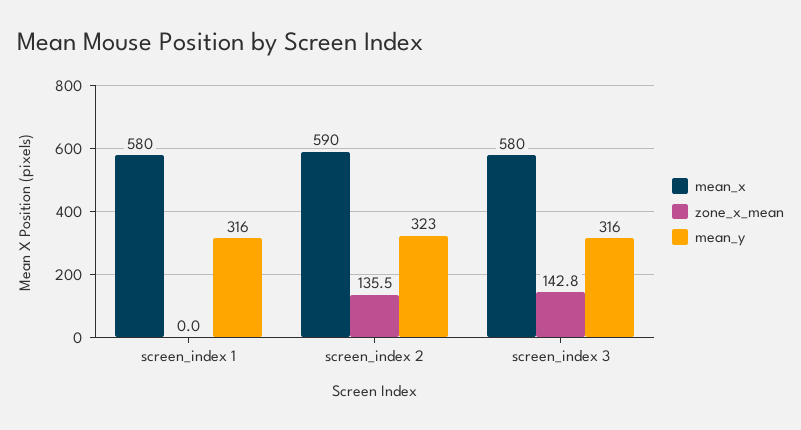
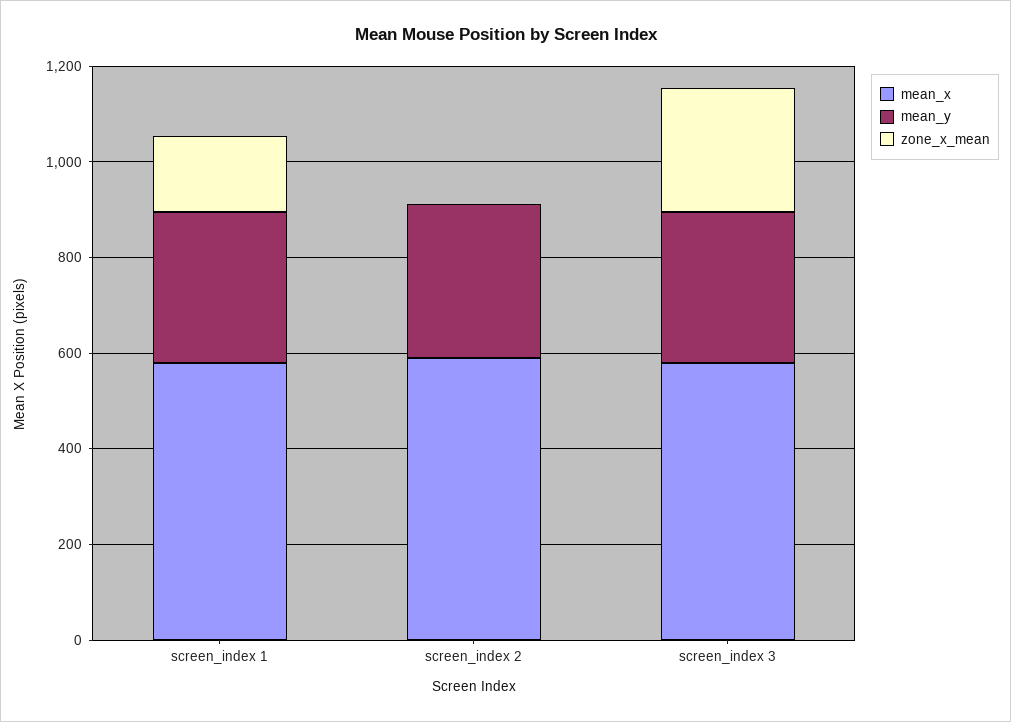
zone_x_mean, screen_index 1: 0 -> 150
zone_x_mean, screen_index 2: 135.5 -> 0
zone_x_mean, screen_index 3: 142.8 -> 250

